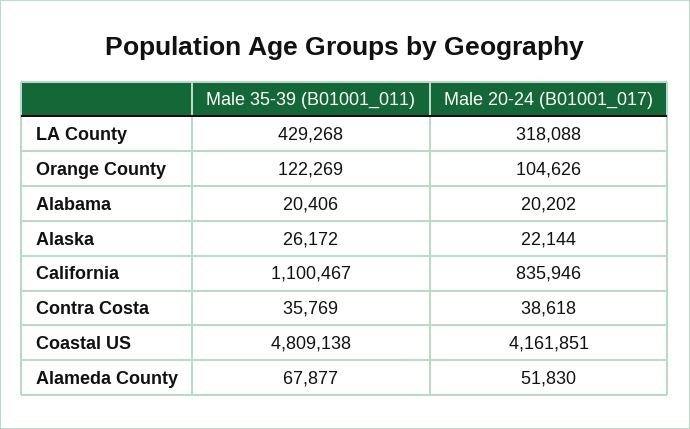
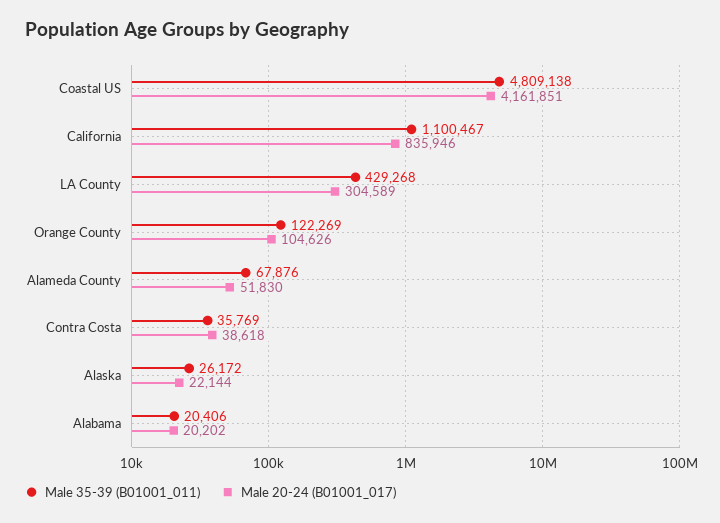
Male 20-24 (B01001_017), LA County: 318088 -> 304589
Male 35-39 (B01001_011), Alameda County: 67877 -> 67876

